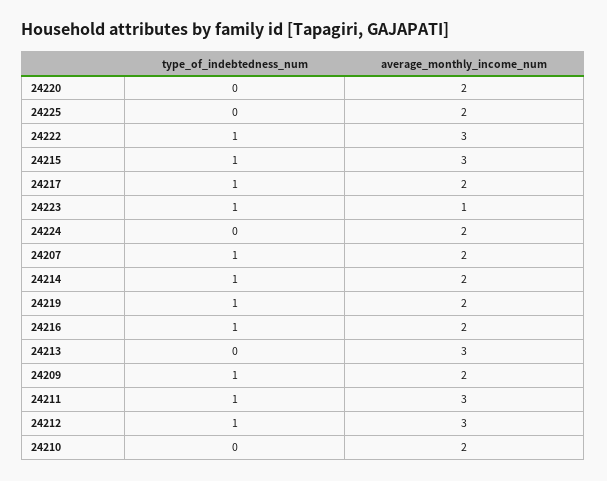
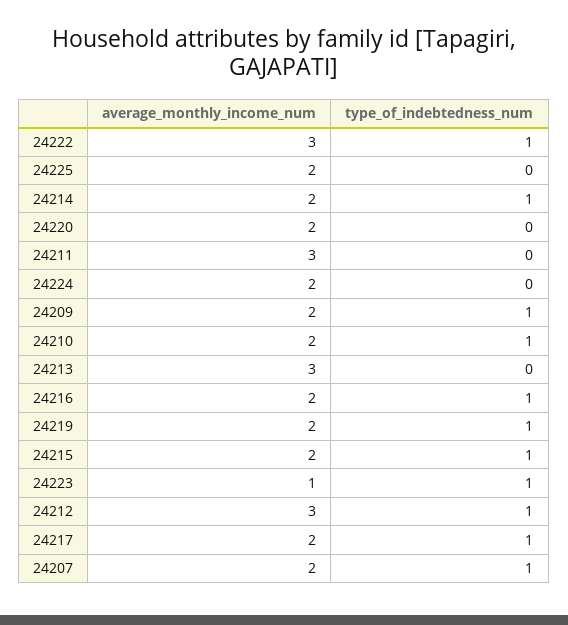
average_monthly_income_num, 24215: 3 -> 2
type_of_indebtedness_num, 24211: 1 -> 0
type_of_indebtedness_num, 24210: 0 -> 1

